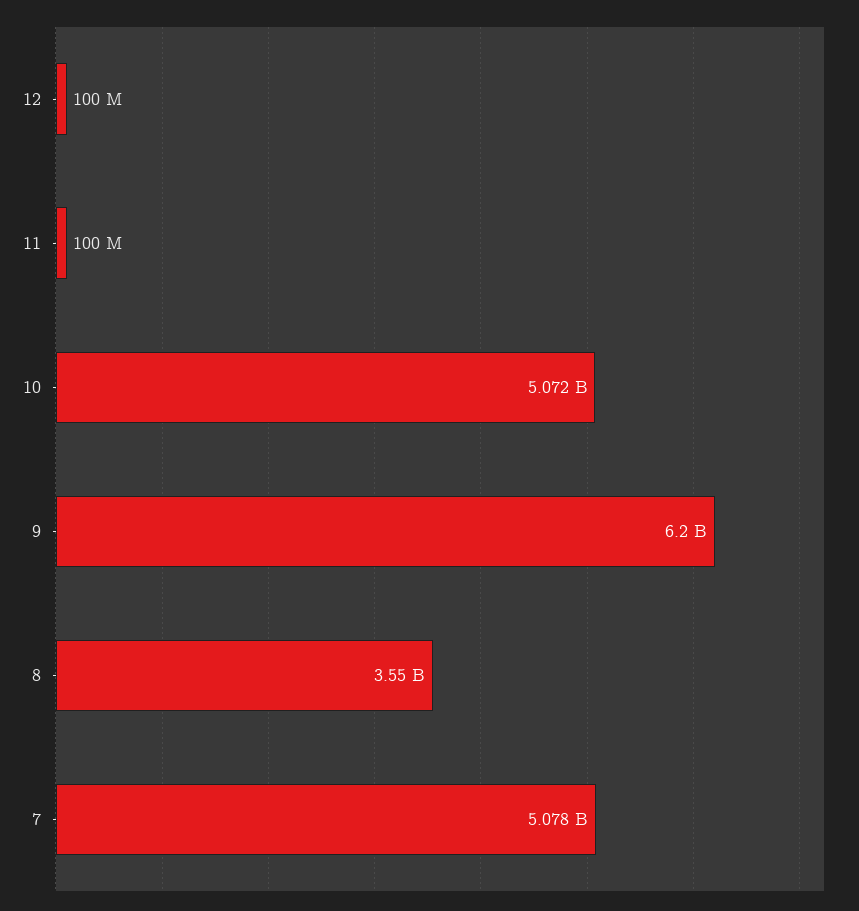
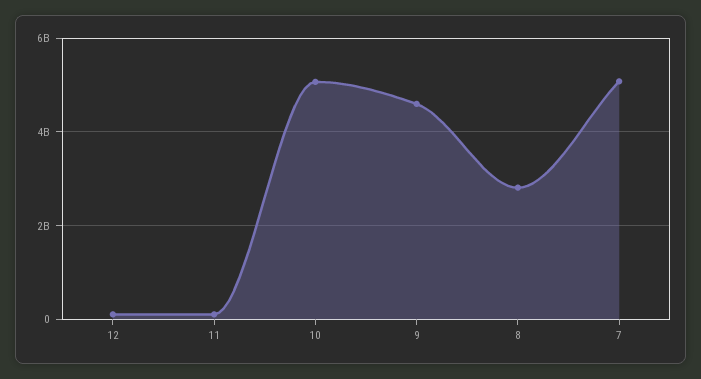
9: 6200000000 -> 4600000000
8: 3550000000 -> 2800000000

